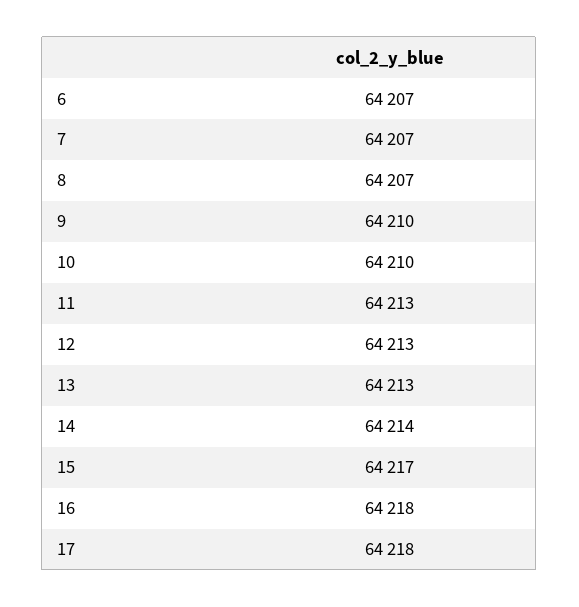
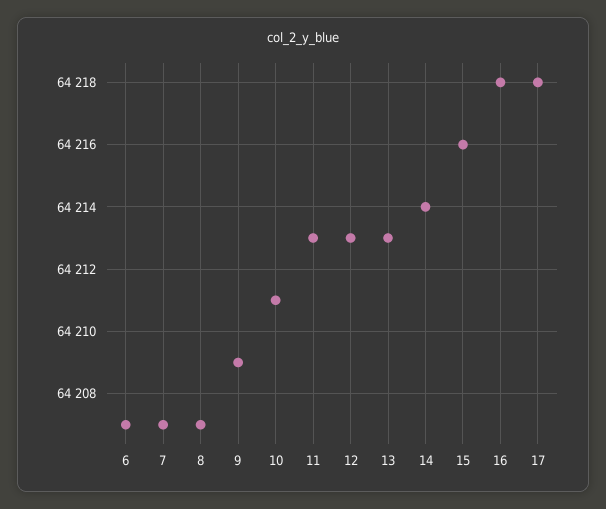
9: 64210 -> 64209
10: 64210 -> 64211
15: 64217 -> 64216

